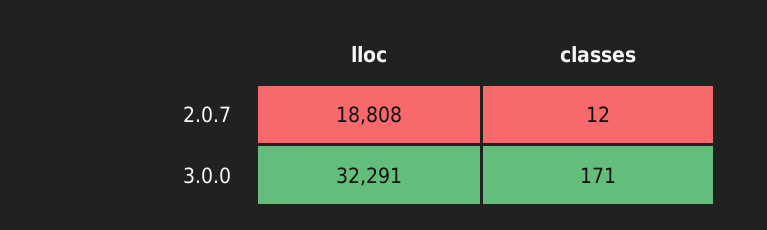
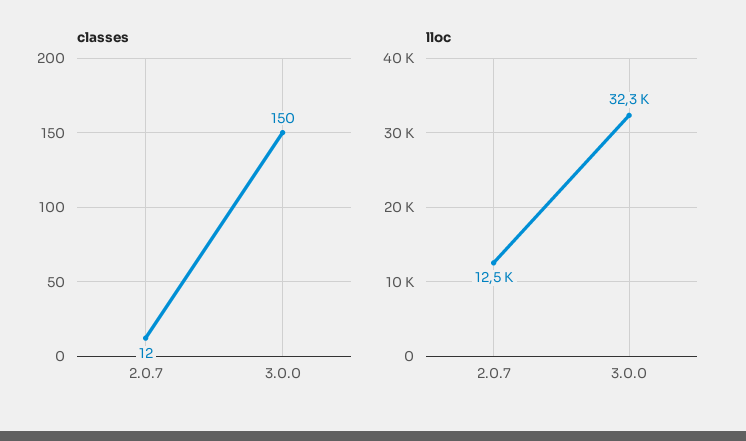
lloc, 2.0.7: 18808 -> 12500
classes, 3.0.0: 171 -> 150

